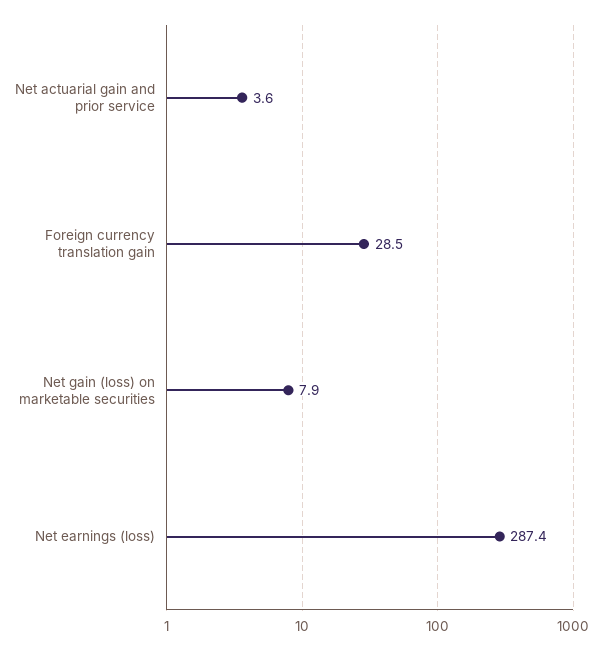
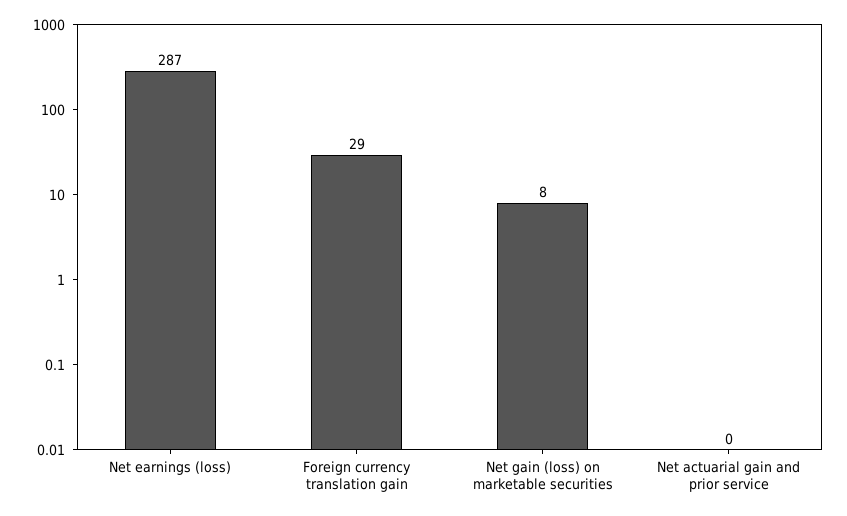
Net actuarial gain and prior service: 3.6 -> 0

